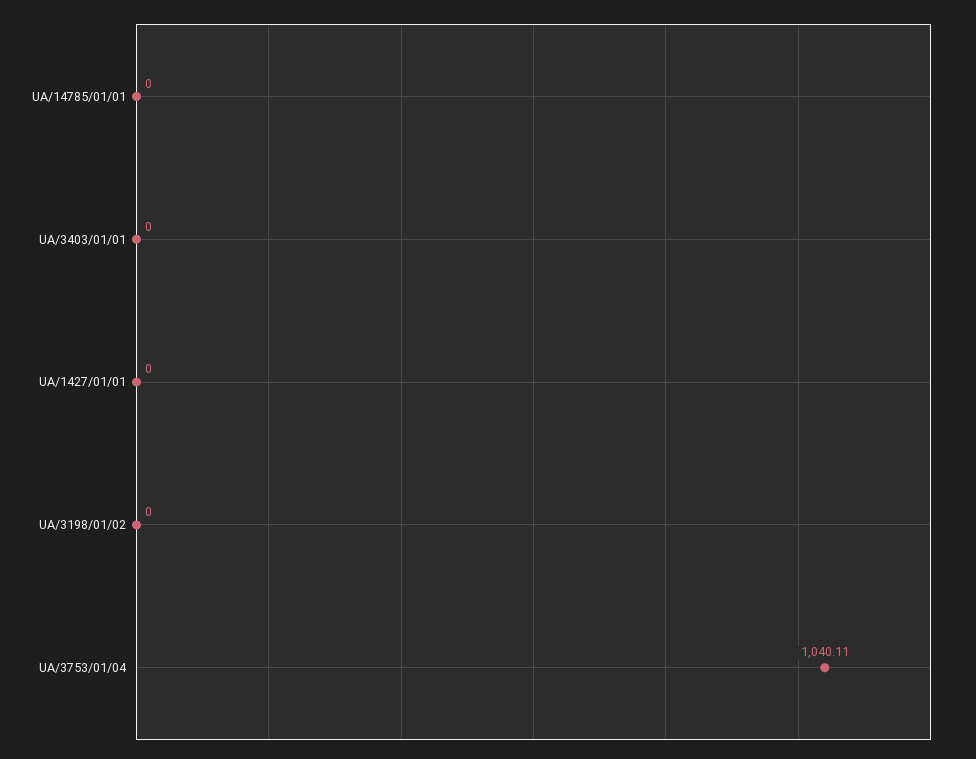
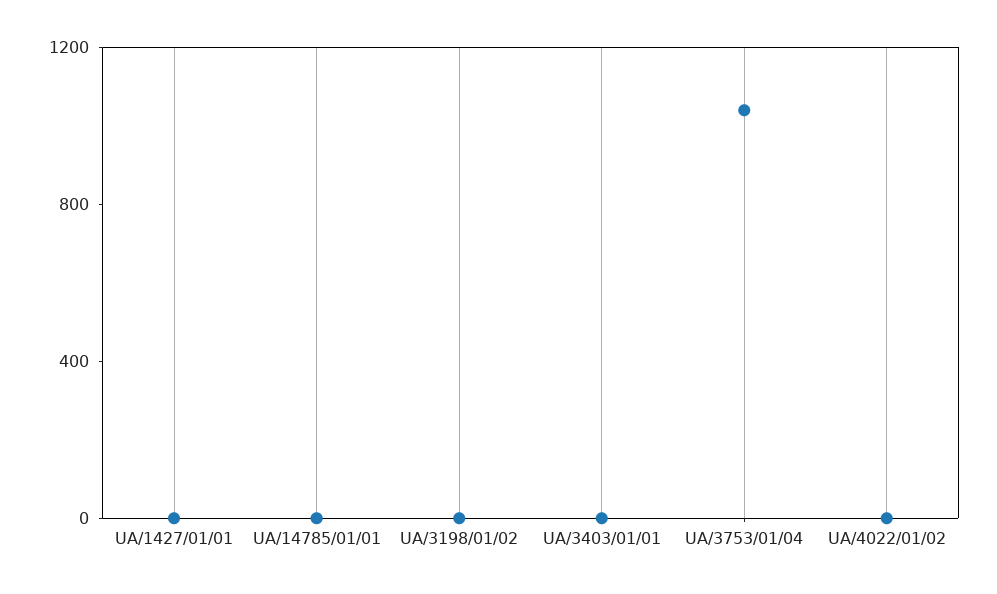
UA/4022/01/02: none -> 0

